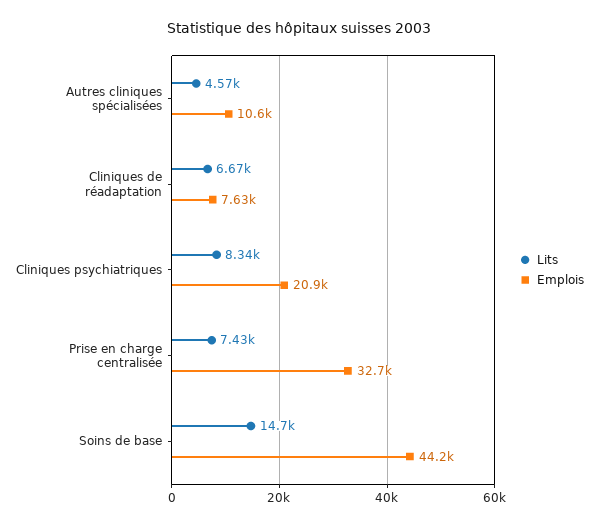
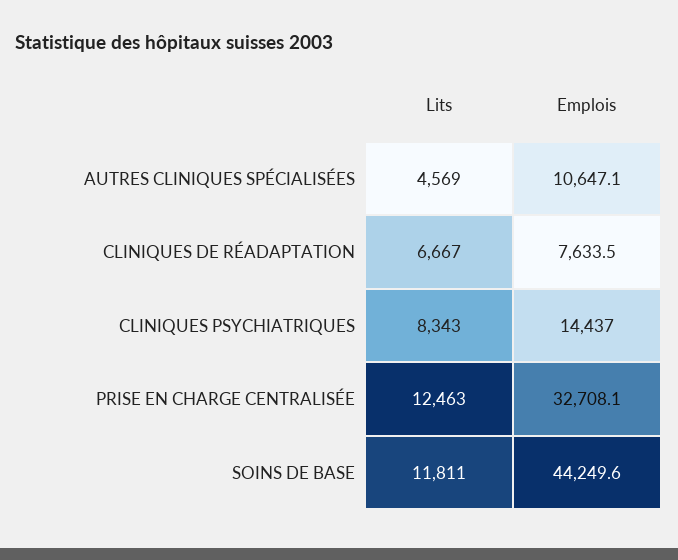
Emplois, Cliniques psychiatriques: 20900 -> 14437
Lits, Prise en charge centralisée: 7430 -> 12463
Lits, Soins de base: 14700 -> 11811

